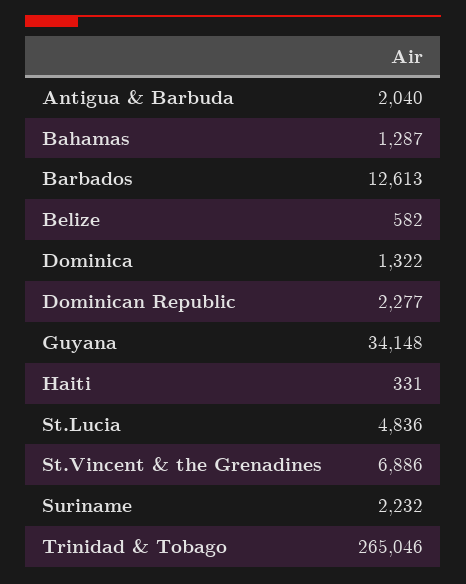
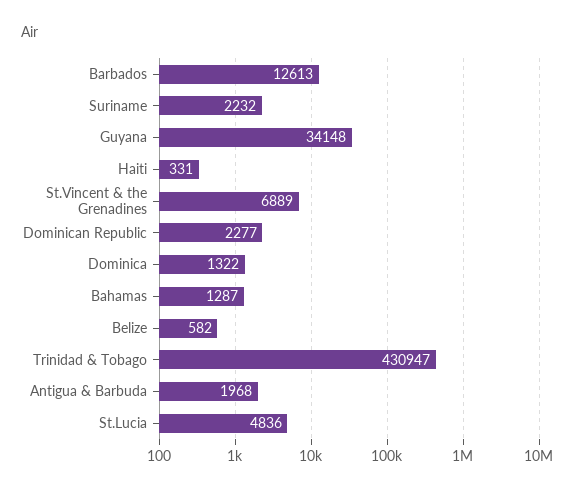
Antigua & Barbuda: 2040 -> 1968
St.Vincent & the Grenadines: 6886 -> 6889
Trinidad & Tobago: 265046 -> 430947

